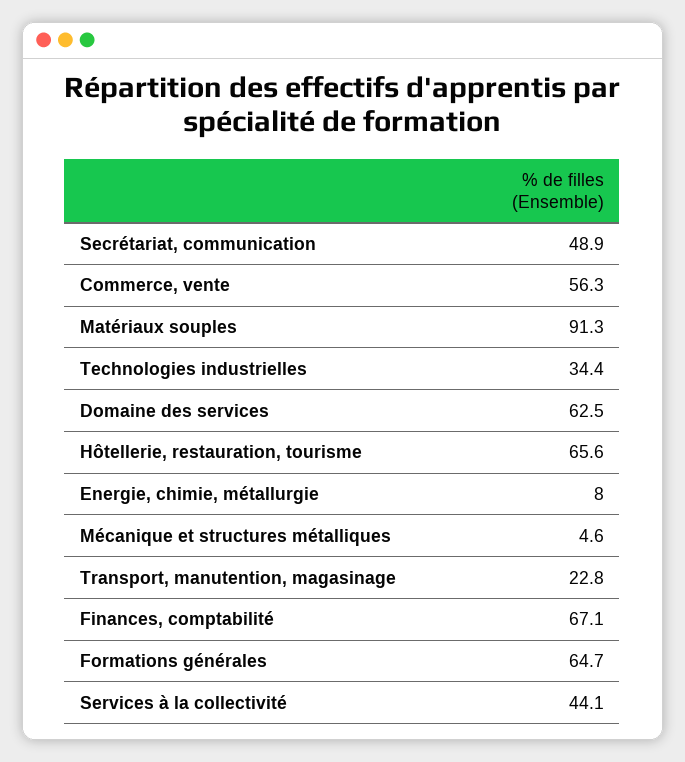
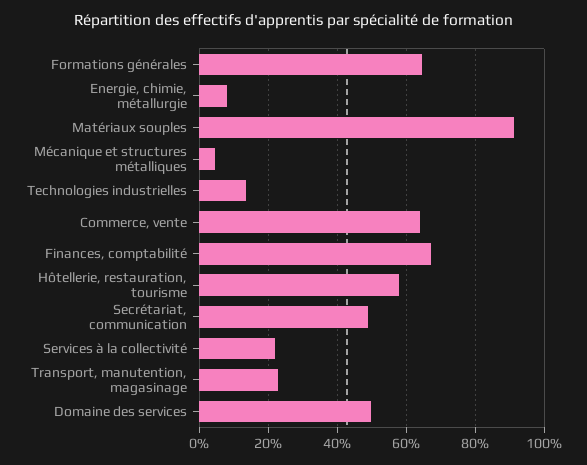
Commerce, vente: 56.3 -> 64
Technologies industrielles: 34.4 -> 14
Domaine des services: 62.5 -> 50
Hôtellerie, restauration, tourisme: 65.6 -> 58
Services à la collectivité: 44.1 -> 22

